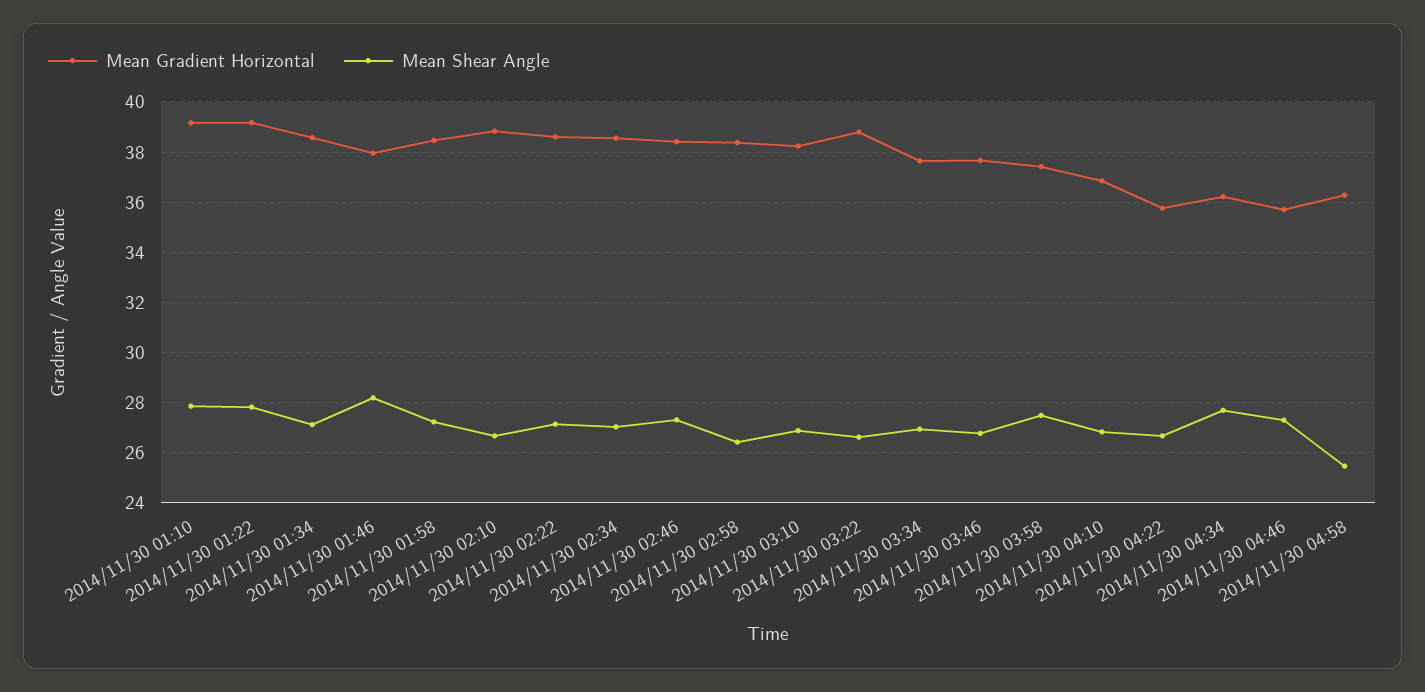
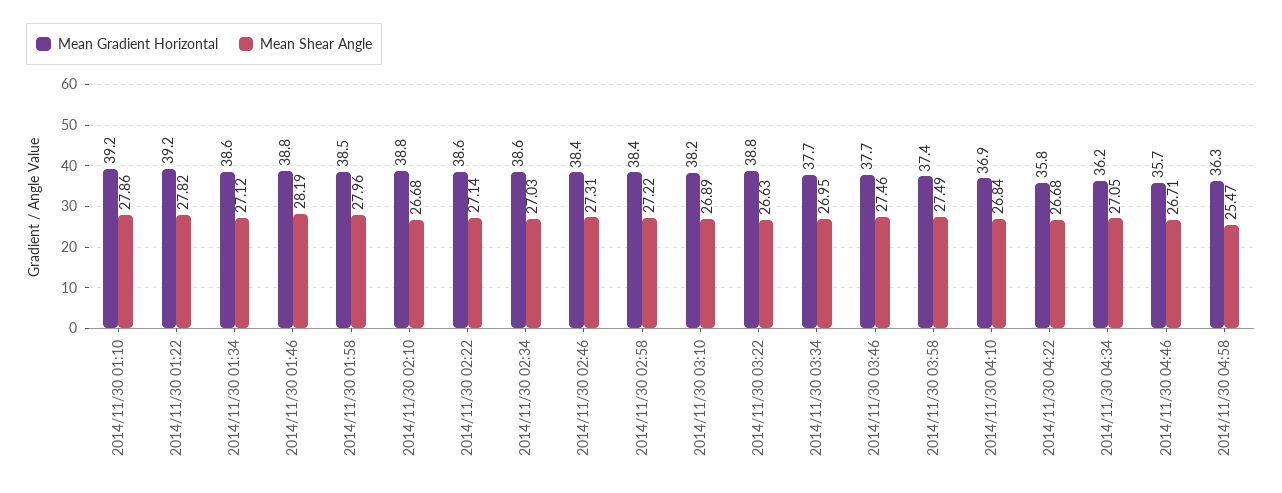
Mean Gradient Horizontal, 2014/11/30 01:46: 38 -> 38.8
Mean Shear Angle, 2014/11/30 01:58: 27.25 -> 27.96
Mean Shear Angle, 2014/11/30 02:58: 26.5 -> 27.22
Mean Shear Angle, 2014/11/30 03:46: 26.75 -> 27.46
Mean Shear Angle, 2014/11/30 04:34: 27.75 -> 27.05
Mean Shear Angle, 2014/11/30 04:46: 27.25 -> 26.71

